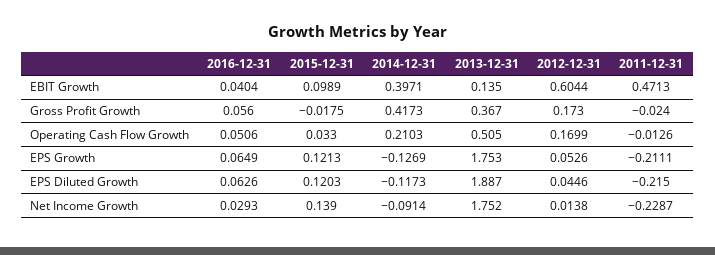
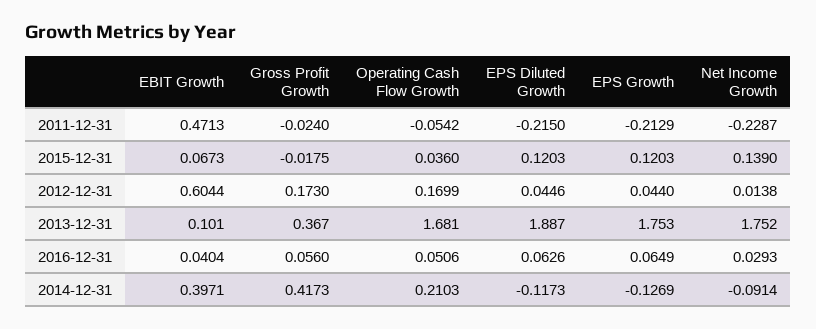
2015-12-31, EBIT Growth: 0.0989 -> 0.0673
2013-12-31, EBIT Growth: 0.135 -> 0.101
2015-12-31, Operating Cash Flow Growth: 0.033 -> 0.036
2013-12-31, Operating Cash Flow Growth: 0.505 -> 1.681
2011-12-31, Operating Cash Flow Growth: -0.0126 -> -0.0542
2015-12-31, EPS Growth: 0.1213 -> 0.1203
2012-12-31, EPS Growth: 0.0526 -> 0.044
2011-12-31, EPS Growth: -0.2111 -> -0.2129

